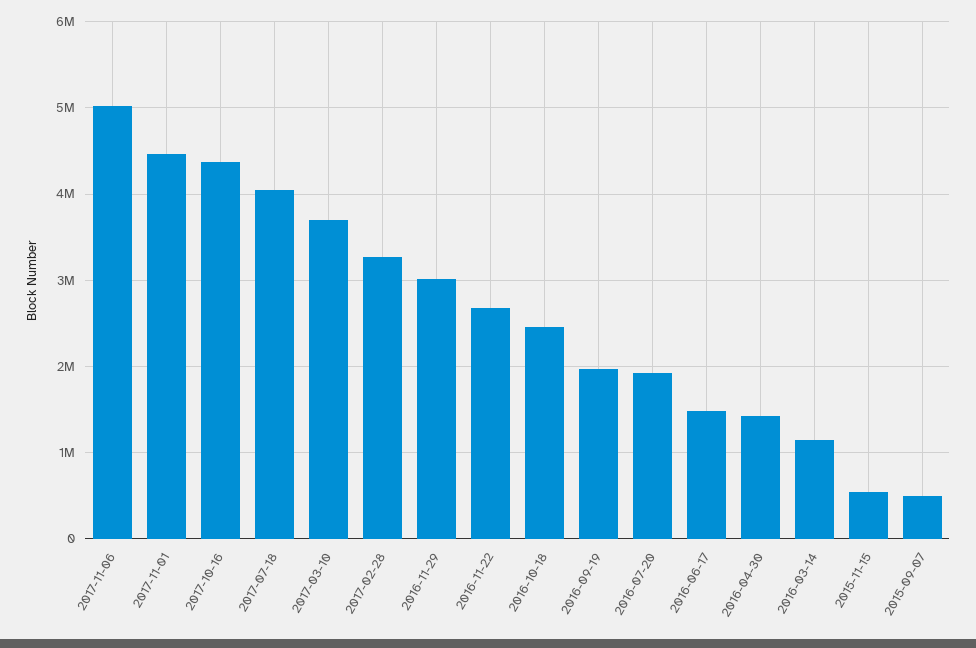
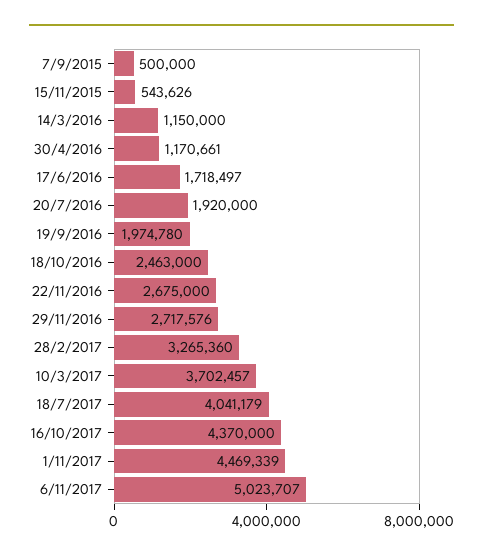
2016-11-29: 3000000 -> 2717576
2016-06-17: 1500000 -> 1718497
2016-04-30: 1400000 -> 1170661

